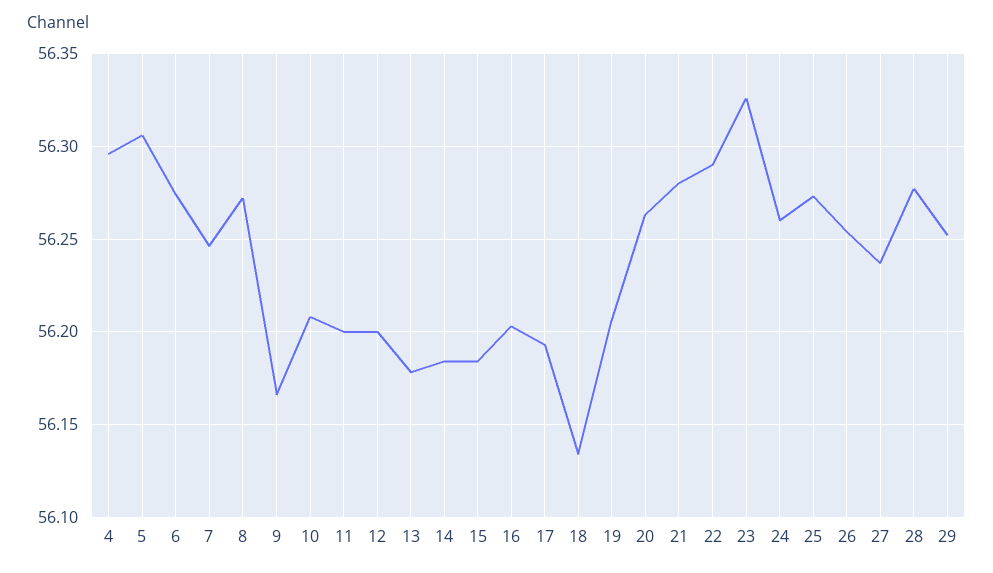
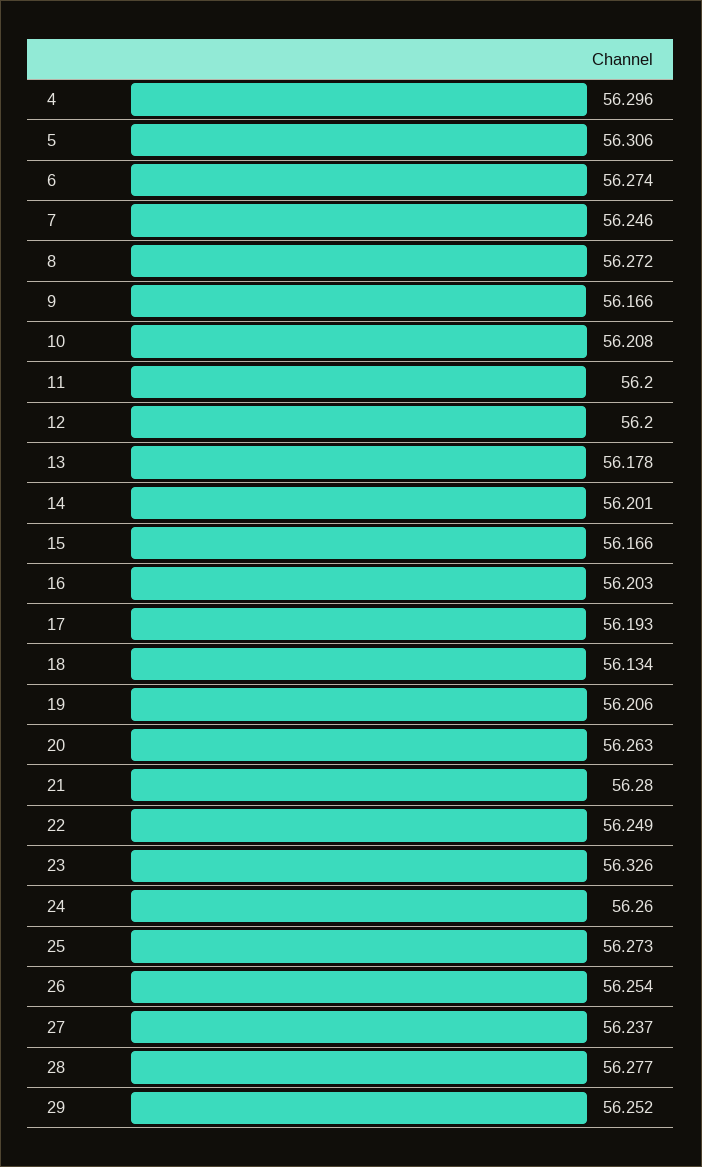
14: 56.185 -> 56.201
15: 56.185 -> 56.166
22: 56.29 -> 56.249

